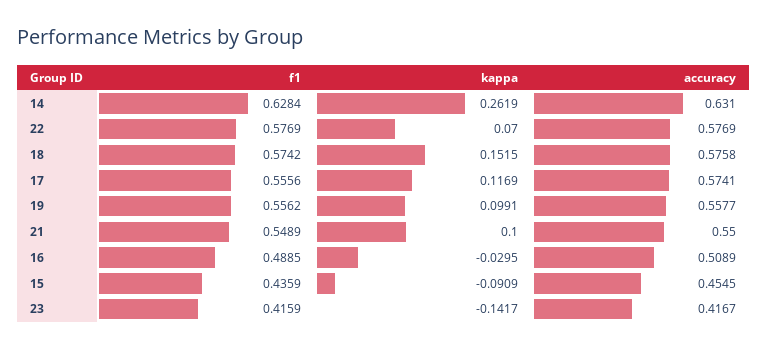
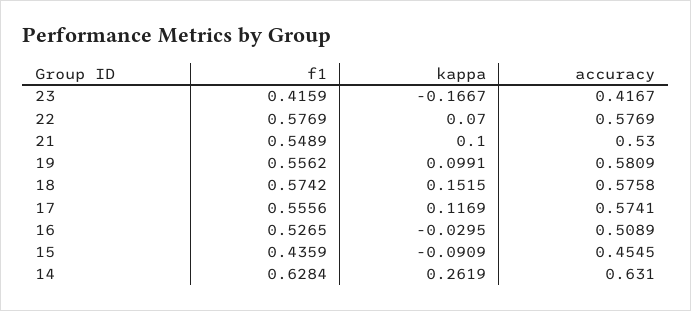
accuracy, 19: 0.5577 -> 0.5809
accuracy, 21: 0.55 -> 0.53
f1, 16: 0.4885 -> 0.5265
kappa, 23: -0.1417 -> -0.1667

